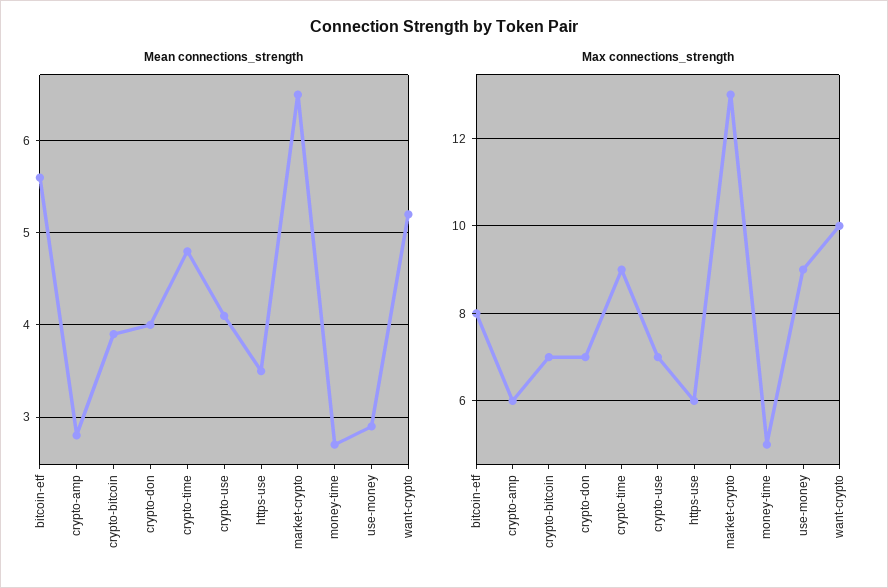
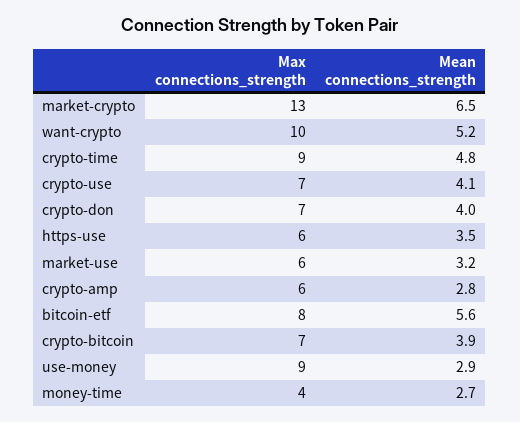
Max connections_strength, money-time: 5 -> 4
Max connections_strength, market-use: none -> 6
Mean connections_strength, market-use: none -> 3.2

